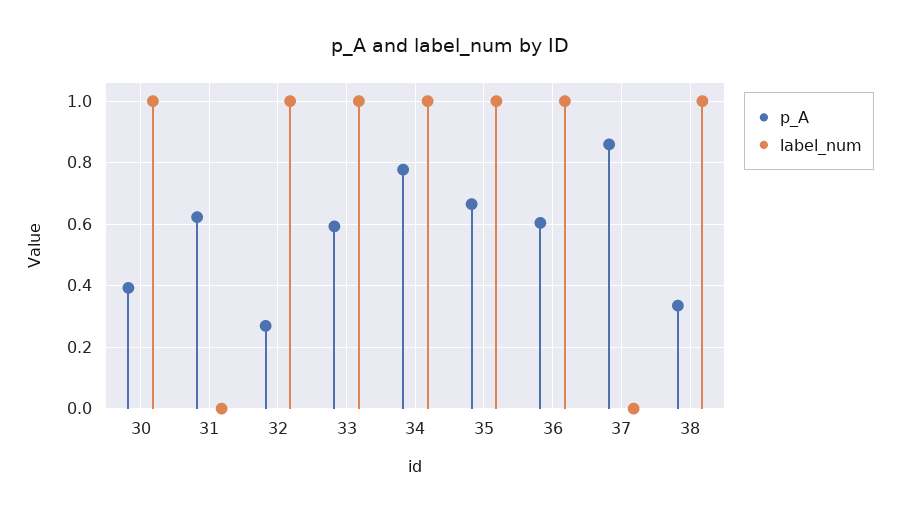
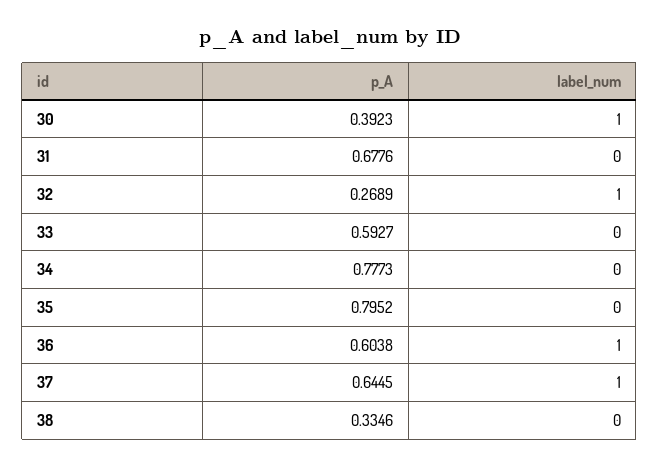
p_A, 31: 0.62 -> 0.6776
label_num, 33: 1 -> 0
label_num, 34: 1 -> 0
p_A, 35: 0.66 -> 0.7952
label_num, 35: 1 -> 0
p_A, 37: 0.86 -> 0.6445
label_num, 37: 0 -> 1
label_num, 38: 1 -> 0

